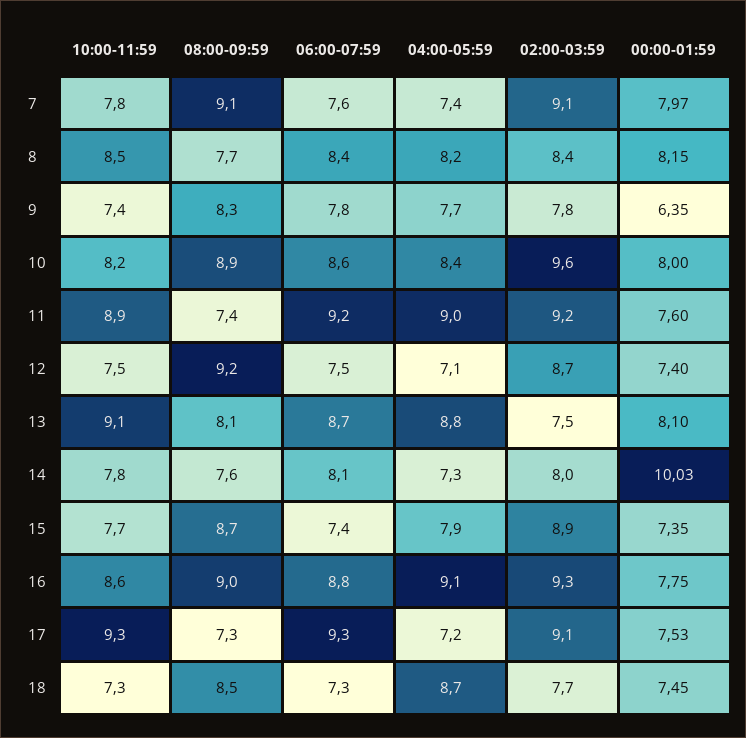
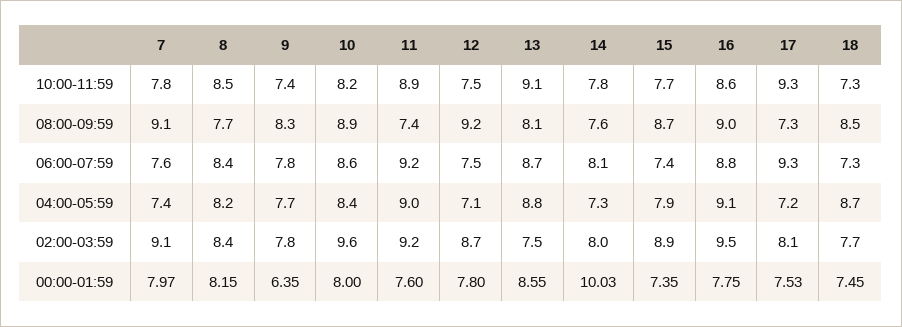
00:00-01:59, 12: 7.4 -> 7.8
00:00-01:59, 13: 8.1 -> 8.55
02:00-03:59, 16: 9.3 -> 9.5
02:00-03:59, 17: 9.1 -> 8.1

